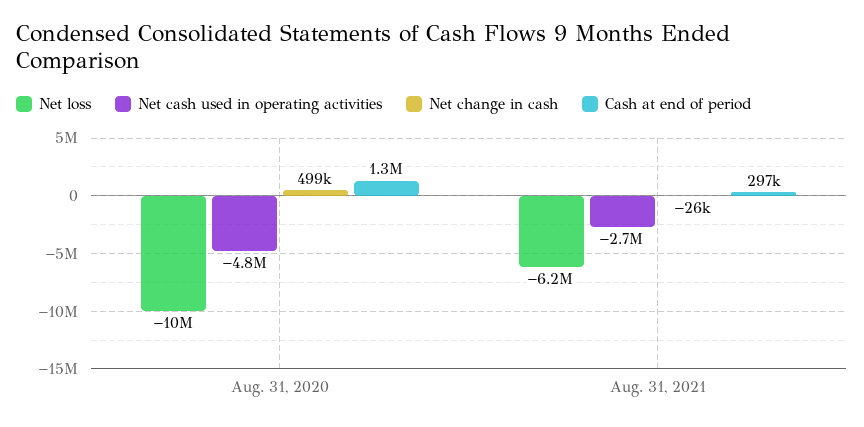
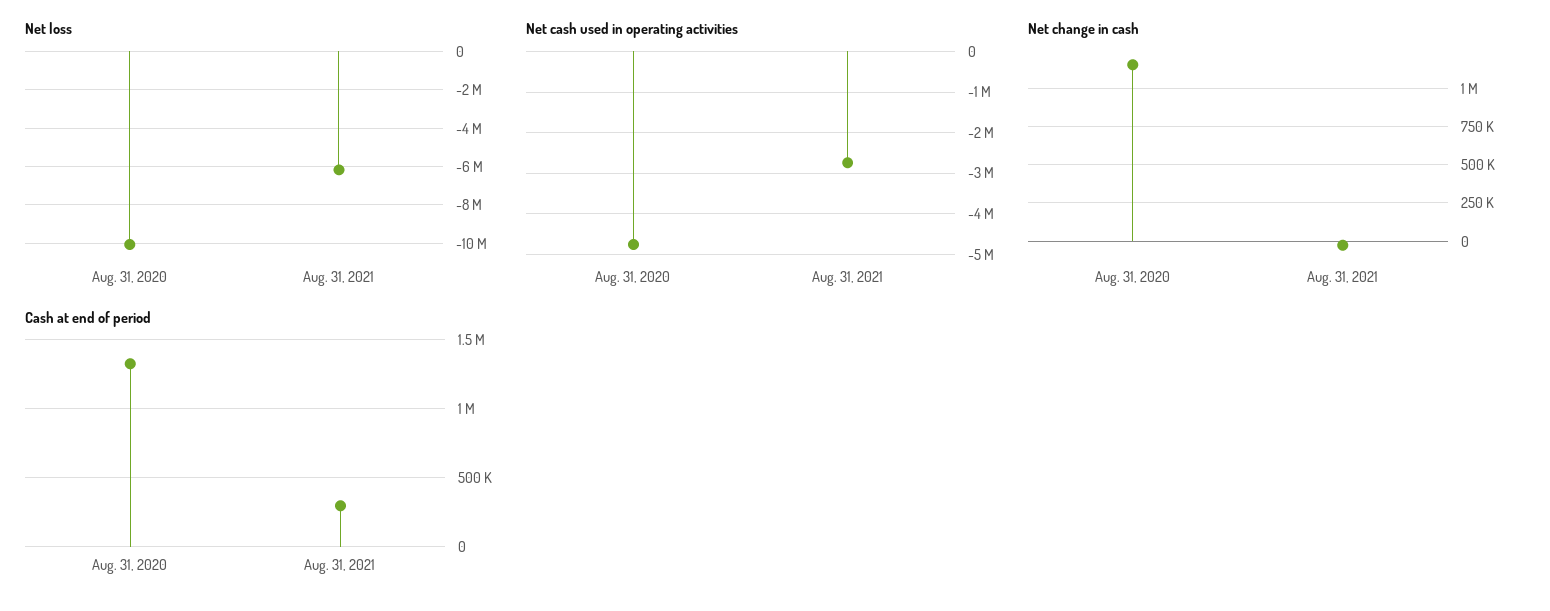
Net change in cash, Aug. 31, 2020: 499000 -> 1150000

